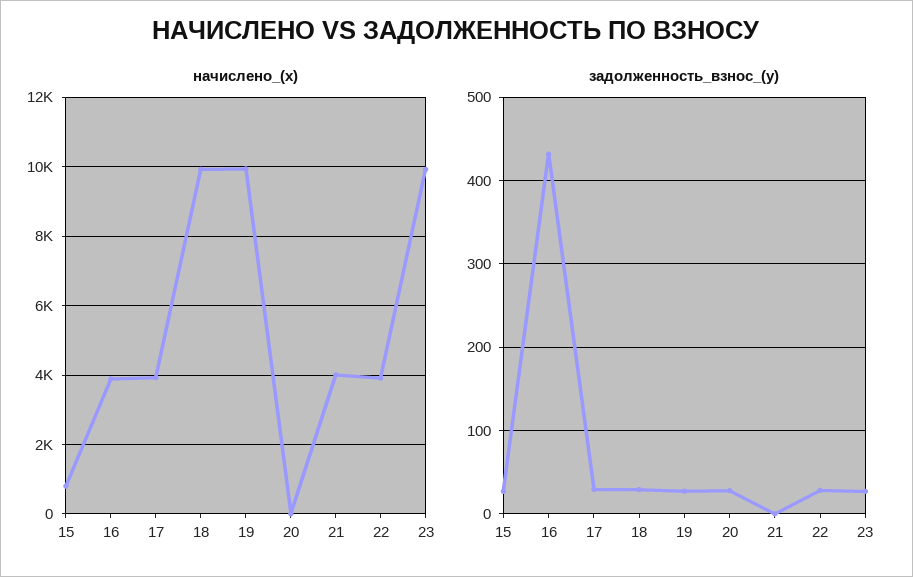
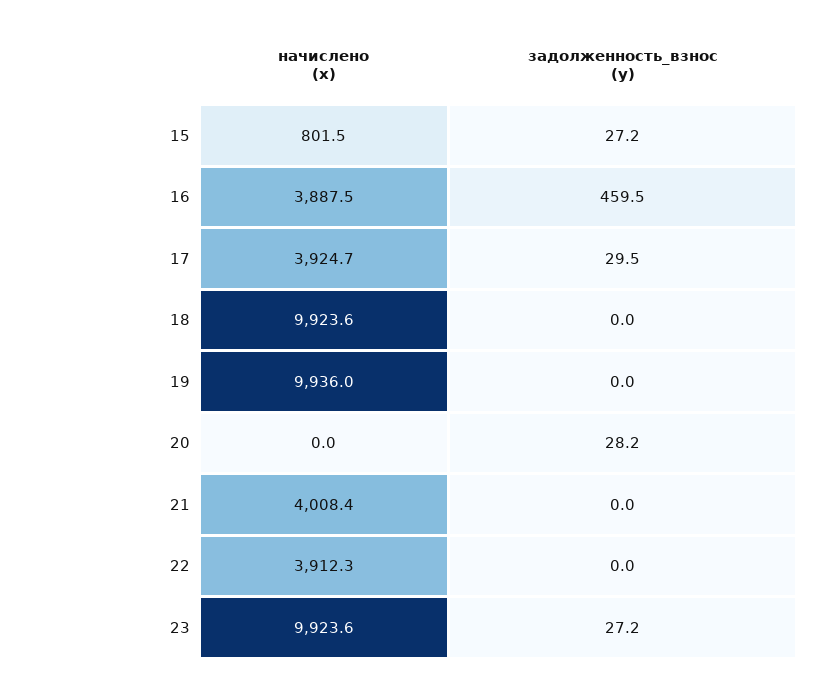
задолженность_взнос_(y), 16: 430 -> 459.5
задолженность_взнос_(y), 18: 30 -> 0
задолженность_взнос_(y), 19: 30 -> 0
задолженность_взнос_(y), 22: 30 -> 0

